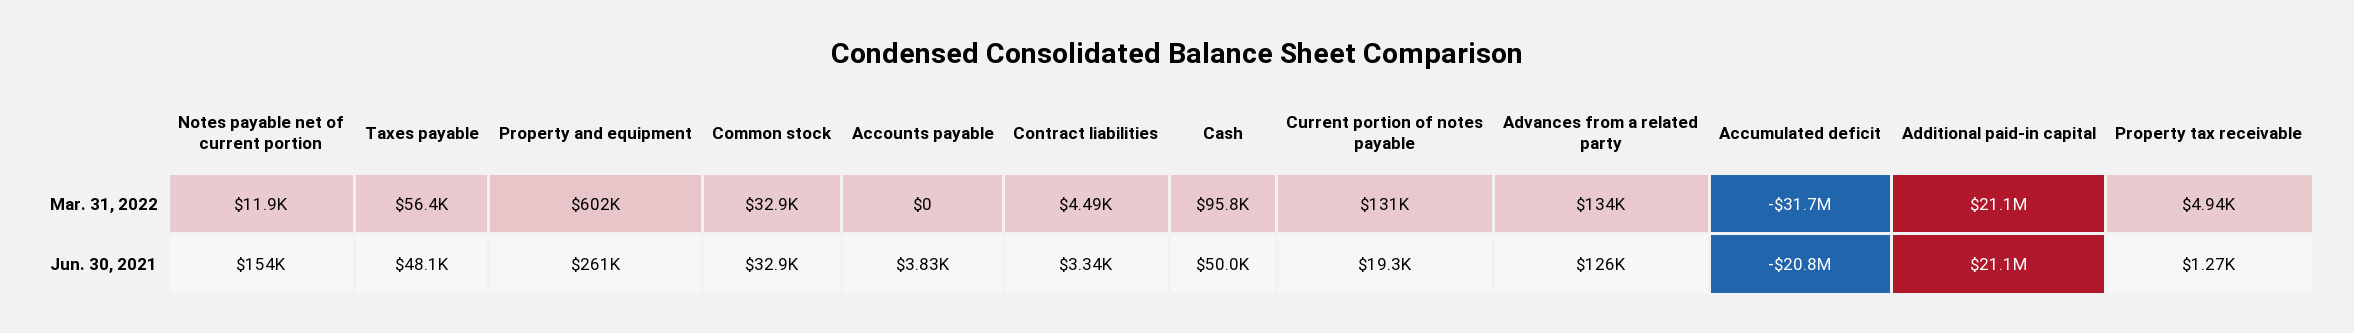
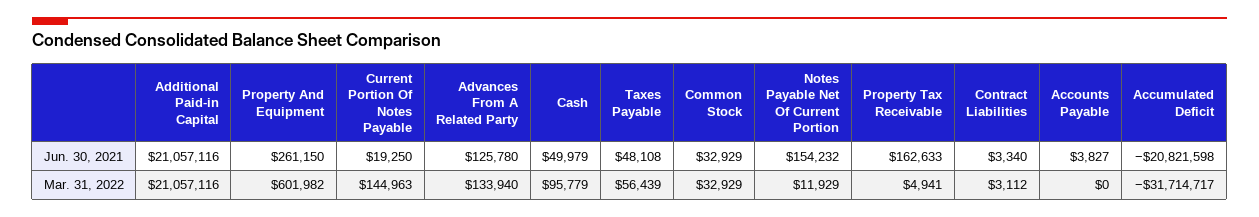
Contract liabilities, Mar. 31, 2022: 4490 -> 3112
Current portion of notes payable, Mar. 31, 2022: 131000 -> 144963
Property tax receivable, Jun. 30, 2021: 1270 -> 162633

